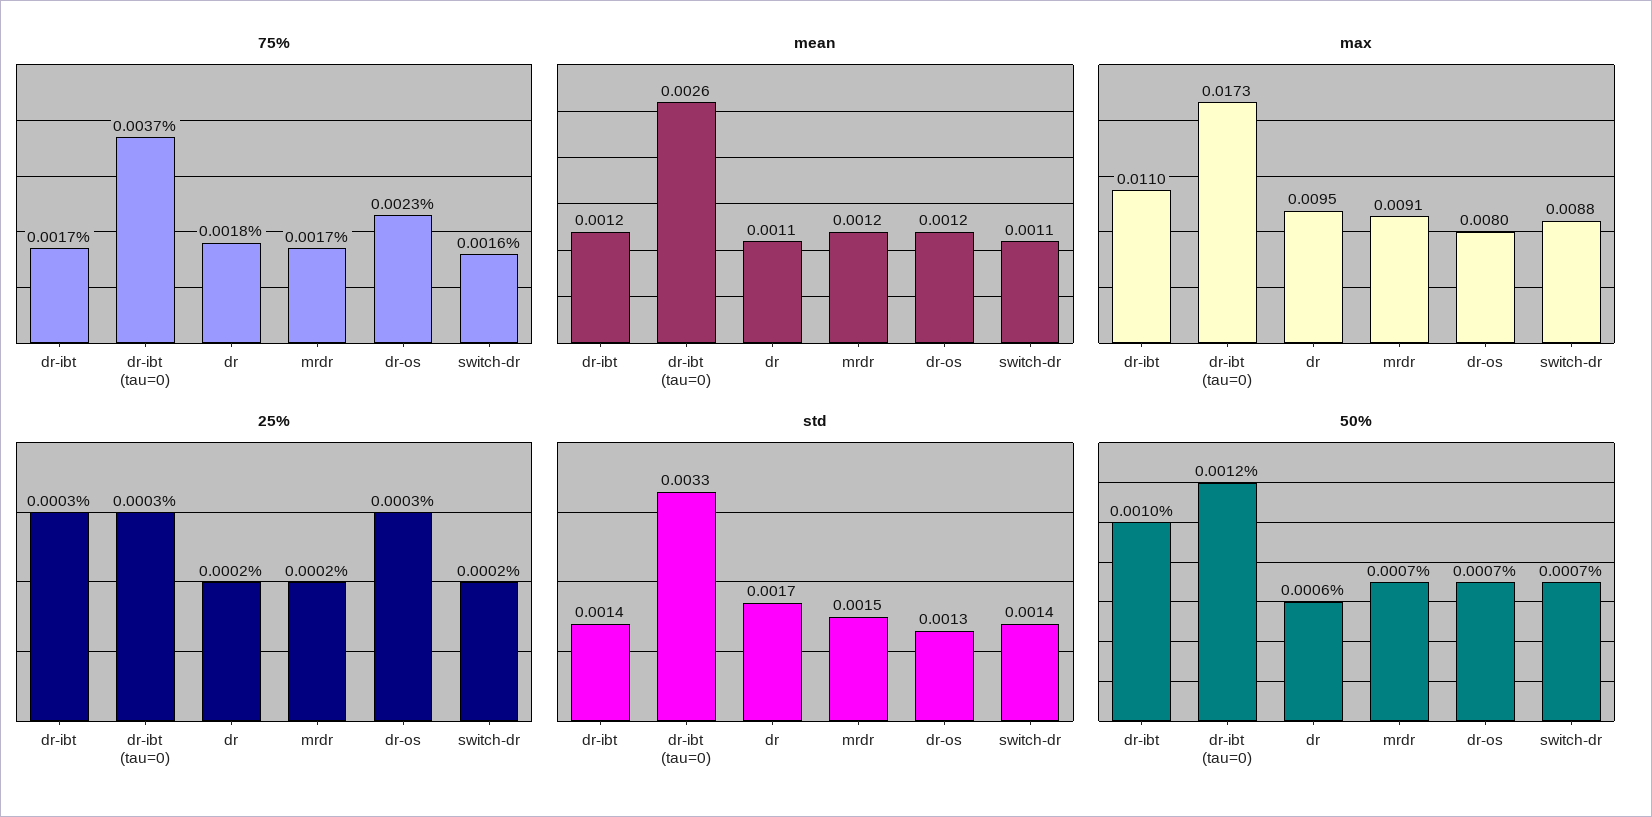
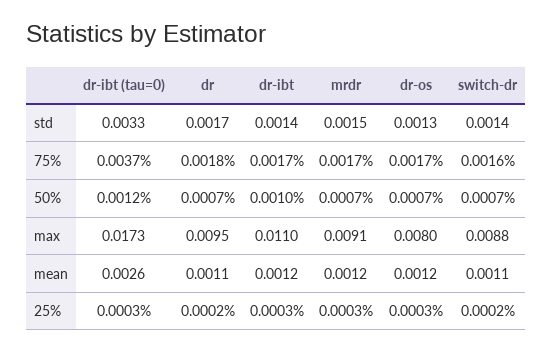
75%, dr-os: 0.0023 -> 0.0017
25%, mrdr: 0.0002 -> 0.0003
50%, dr: 0.0006 -> 0.0007

